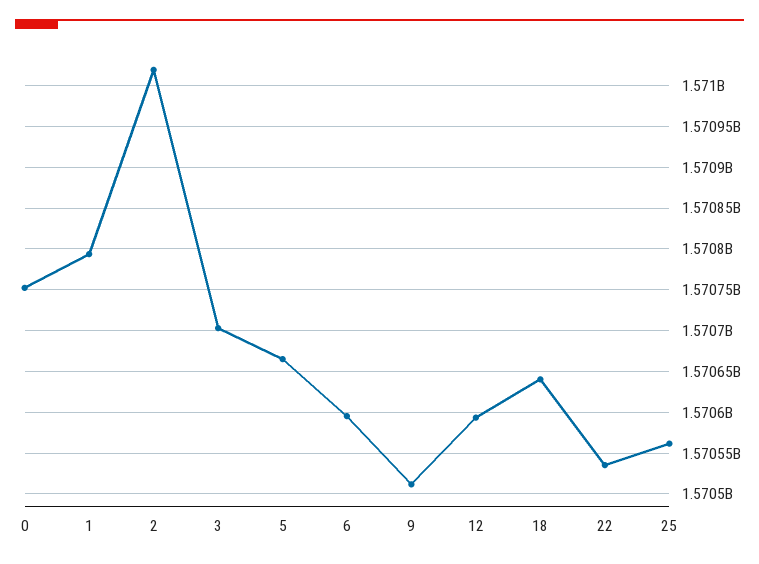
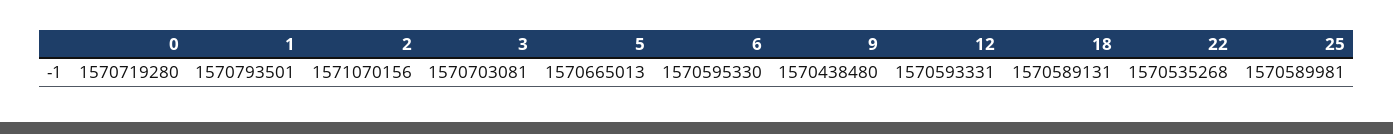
0: 1570750000 -> 1570719280
2: 1571020000 -> 1571070156
9: 1570510000 -> 1570438480
18: 1570640000 -> 1570589131
25: 1570560000 -> 1570589981

